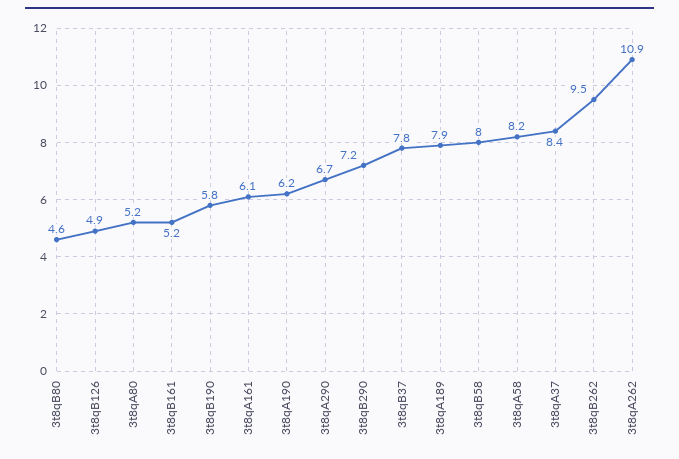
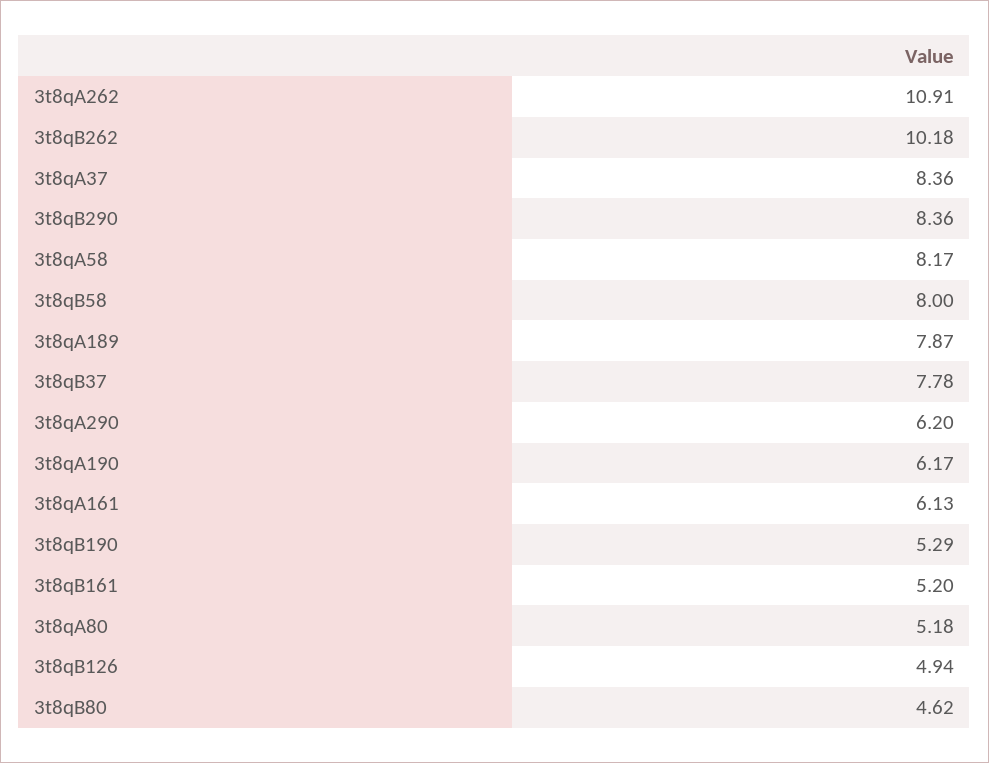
3t8qB190: 5.8 -> 5.29
3t8qA290: 6.7 -> 6.2
3t8qB290: 7.2 -> 8.36
3t8qB262: 9.5 -> 10.18

